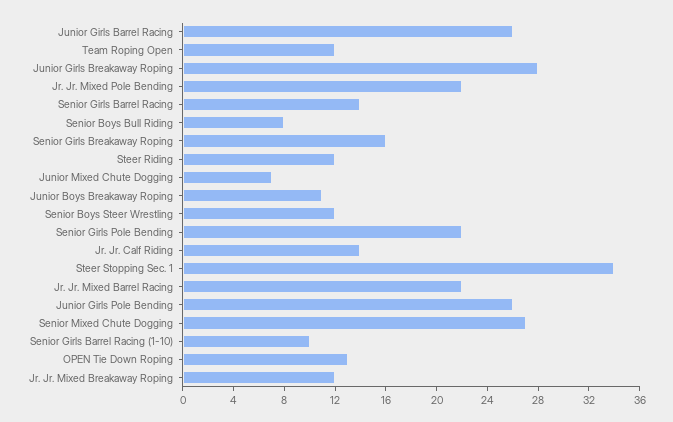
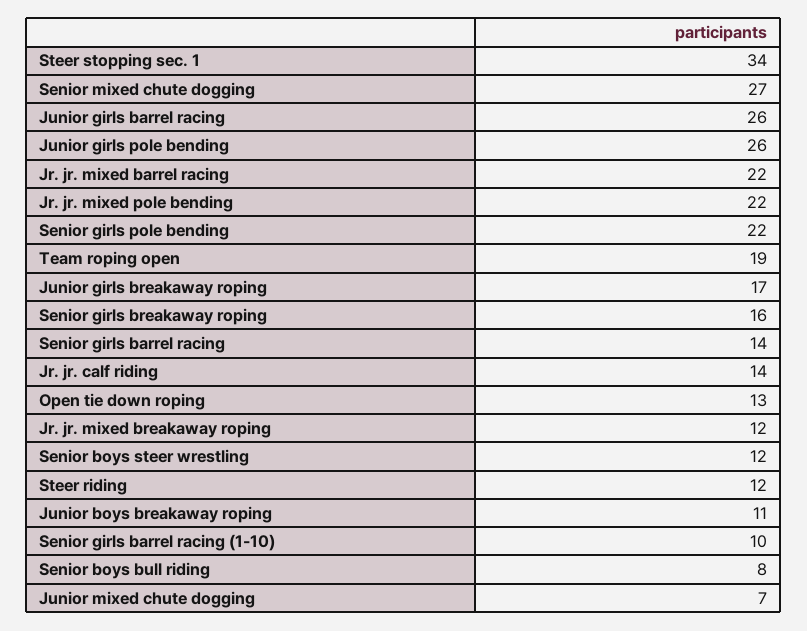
Team Roping Open: 12 -> 19
Junior Girls Breakaway Roping: 28 -> 17

